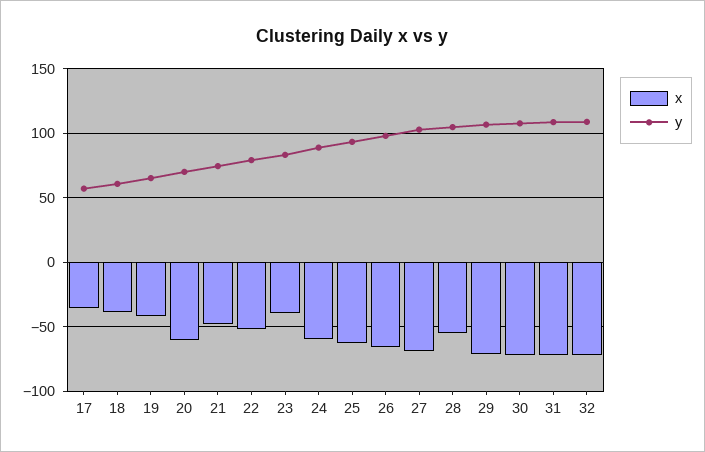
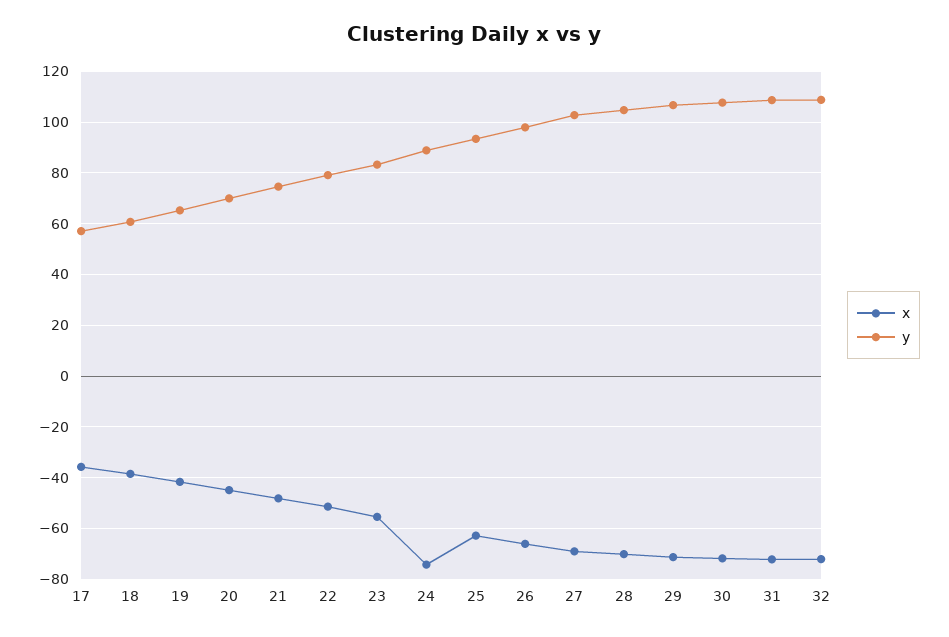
x, 20: -60 -> -45
x, 23: -40 -> -55
x, 24: -60 -> -75
x, 28: -55 -> -70

